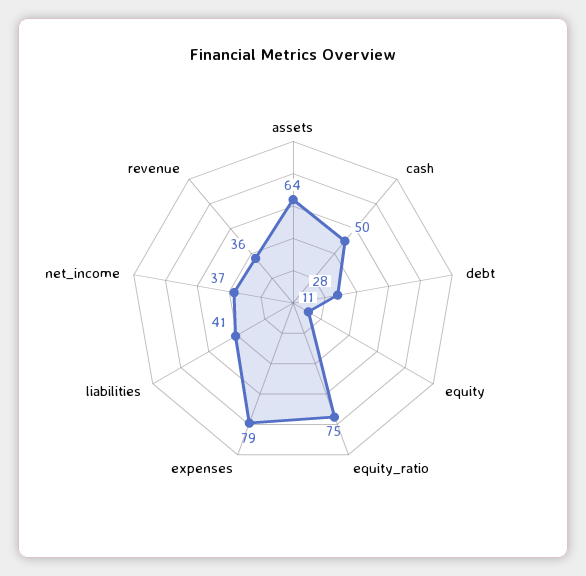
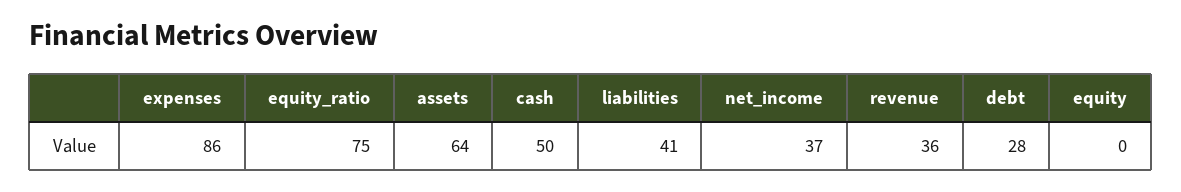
equity: 11 -> 0
expenses: 79 -> 86

